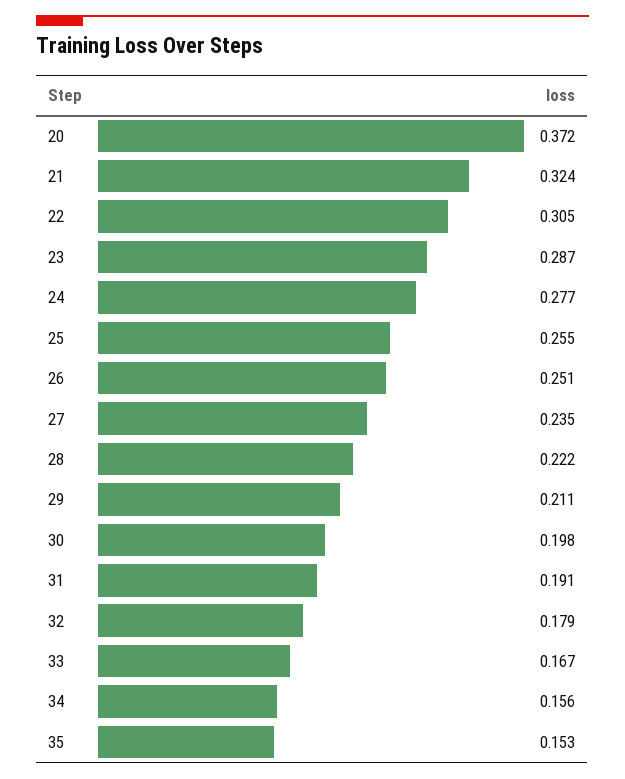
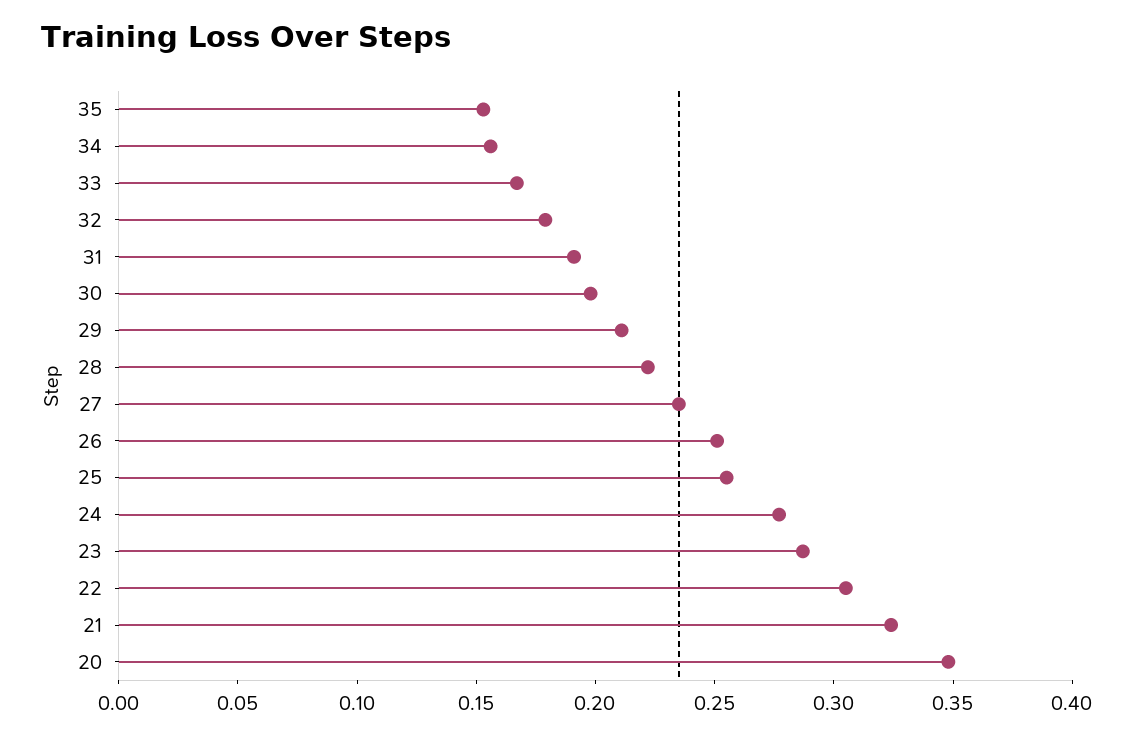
20: 0.372 -> 0.35

